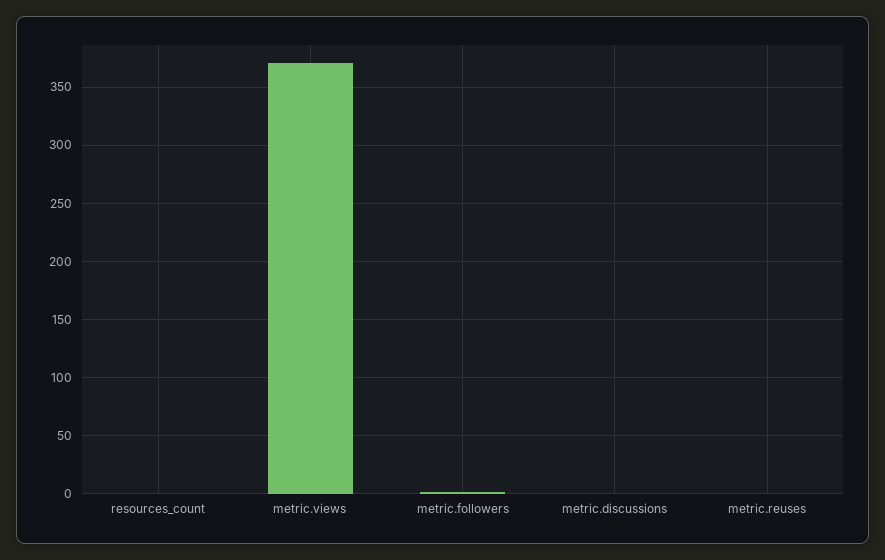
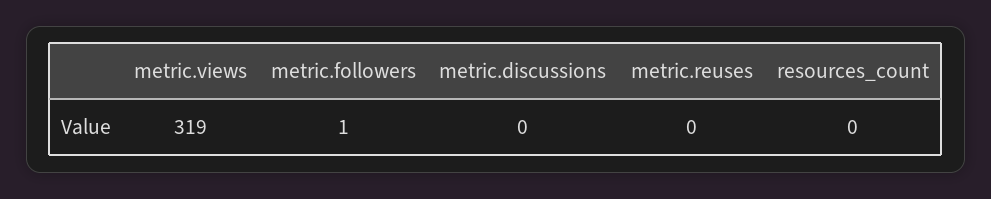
metric.views: 370 -> 319

